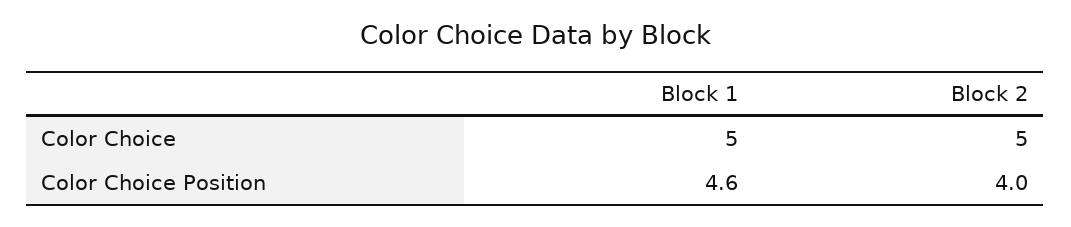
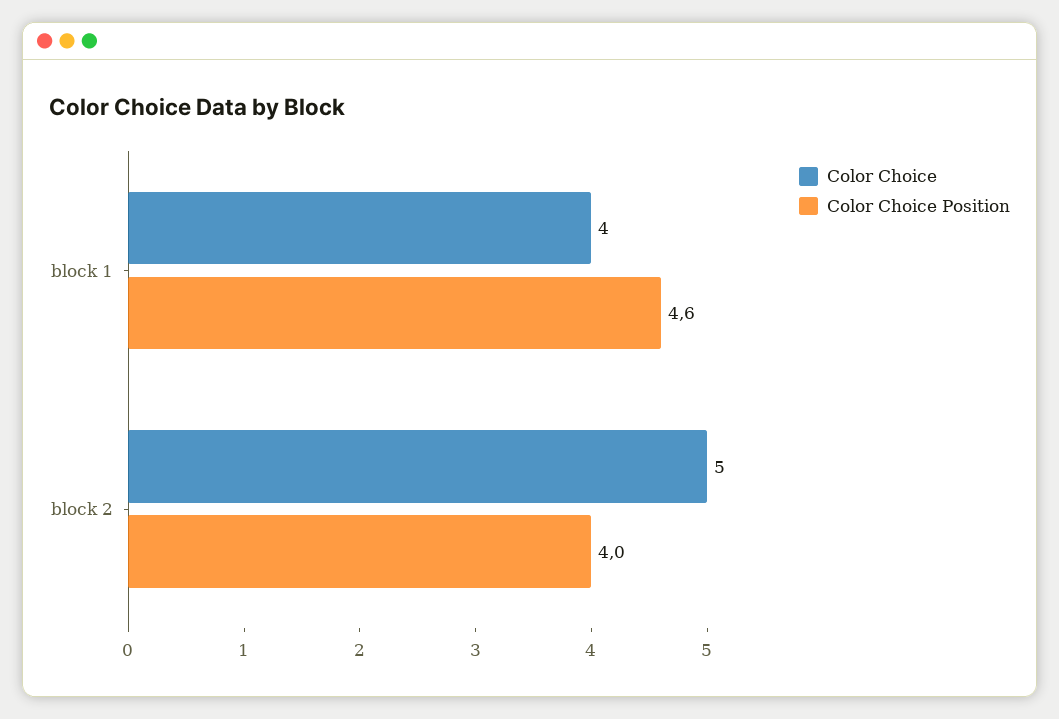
Color Choice, Block 1: 5 -> 4

